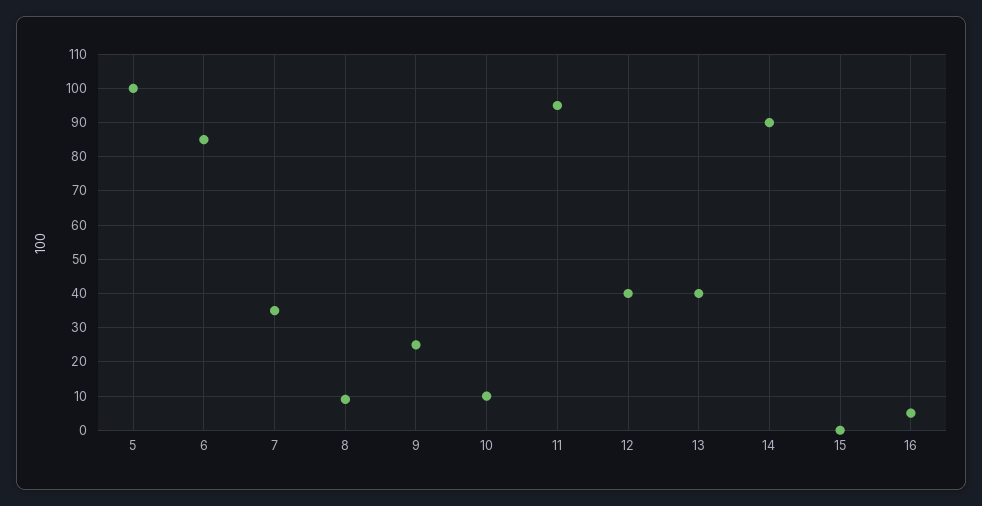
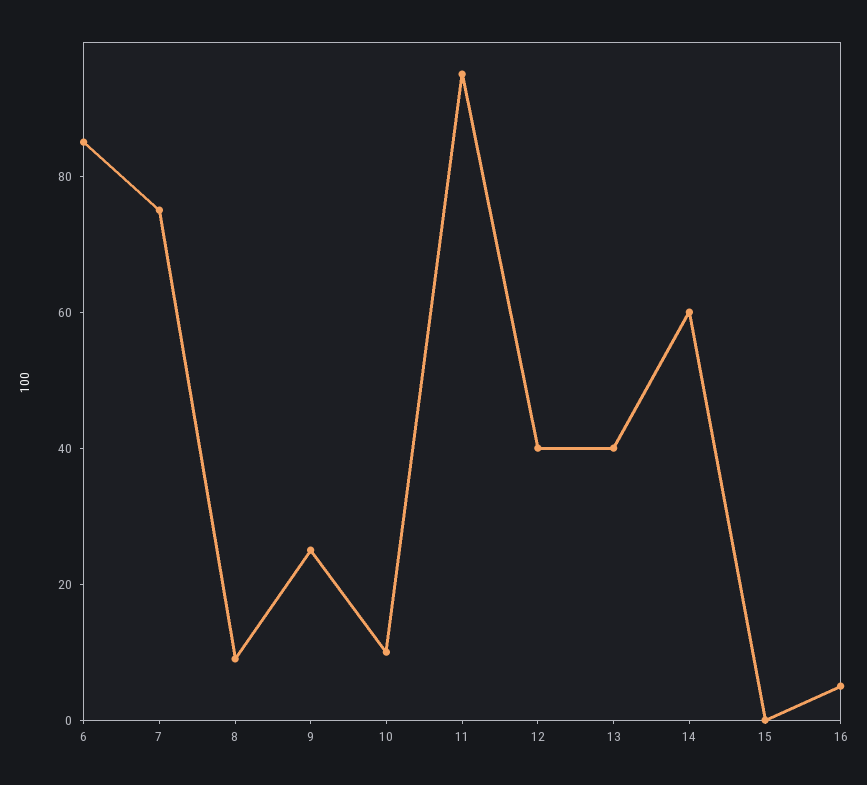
5: 100 -> none
7: 35 -> 75
14: 90 -> 60

